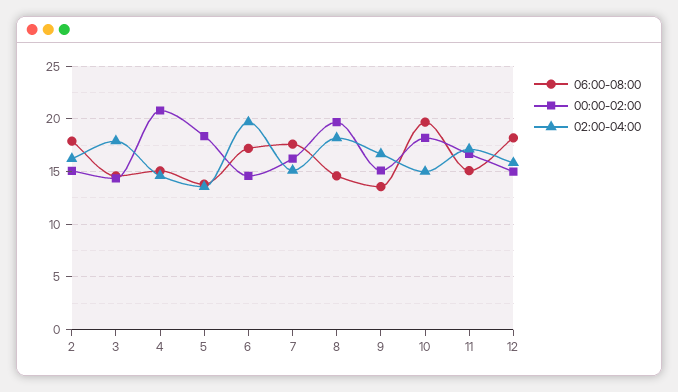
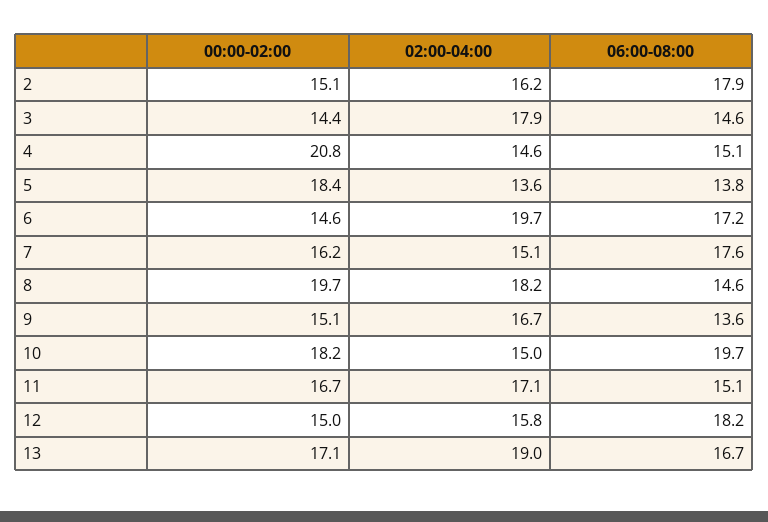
00:00-02:00, 13: none -> 17.1
02:00-04:00, 13: none -> 19
06:00-08:00, 13: none -> 16.7

